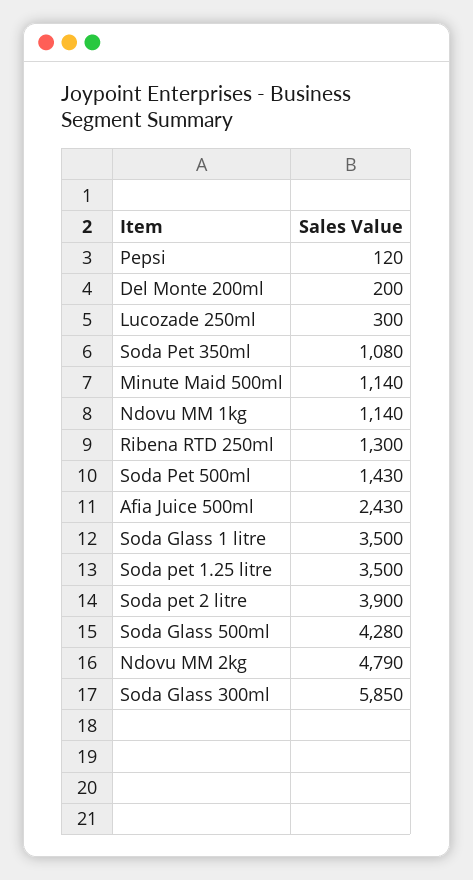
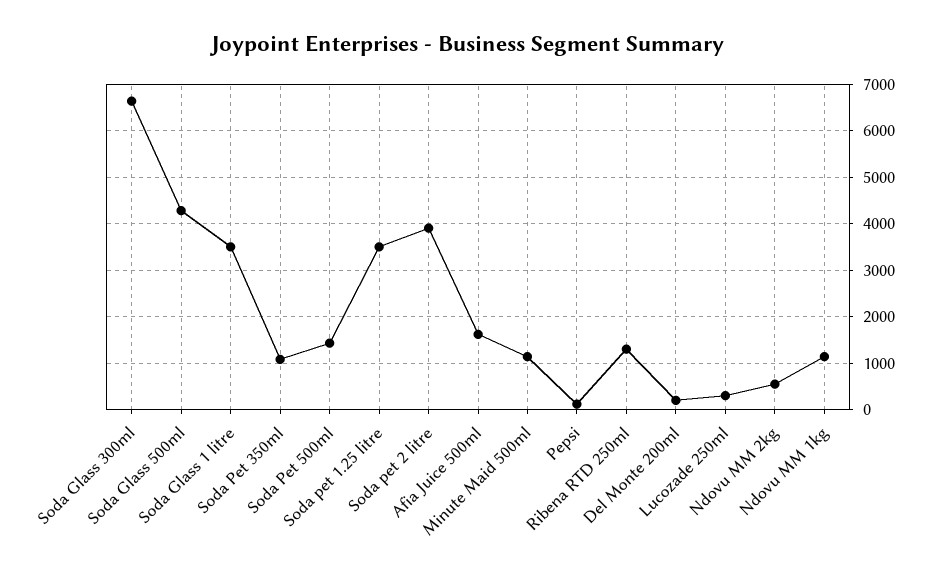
Afia Juice 500ml: 2430 -> 1600
Ndovu MM 2kg: 4790 -> 600
Soda Glass 300ml: 5850 -> 6600

